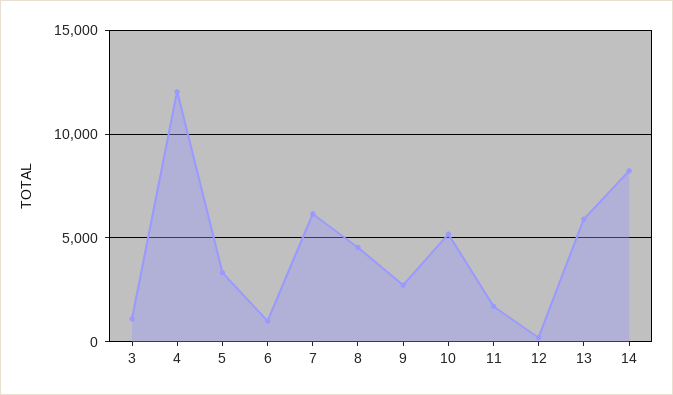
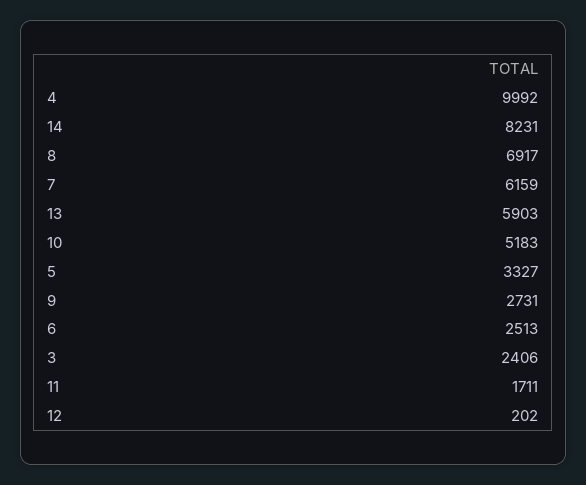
3: 1000 -> 2406
4: 12000 -> 9992
6: 1000 -> 2513
8: 4500 -> 6917

